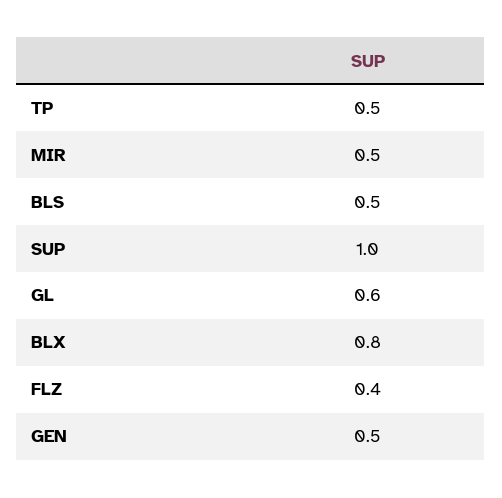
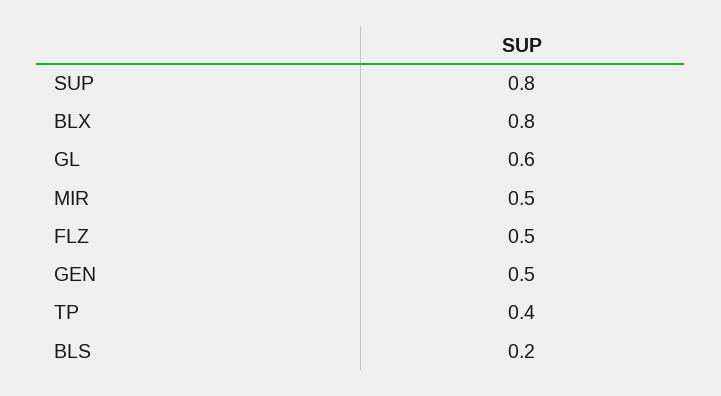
TP: 0.5 -> 0.4
BLS: 0.5 -> 0.2
SUP: 1 -> 0.8
FLZ: 0.4 -> 0.5

